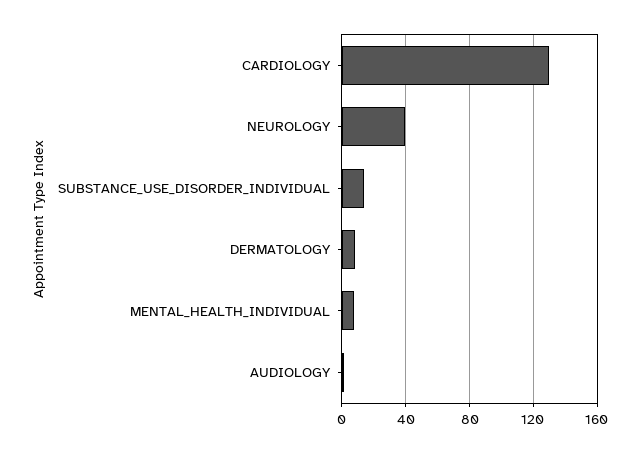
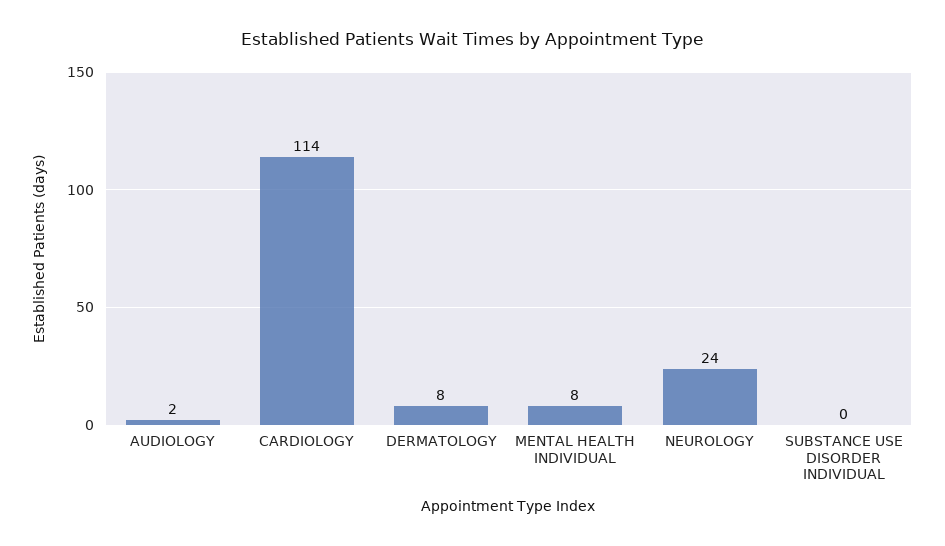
CARDIOLOGY: 130 -> 114
NEUROLOGY: 40 -> 24
SUBSTANCE_USE_DISORDER_INDIVIDUAL: 15 -> 0

